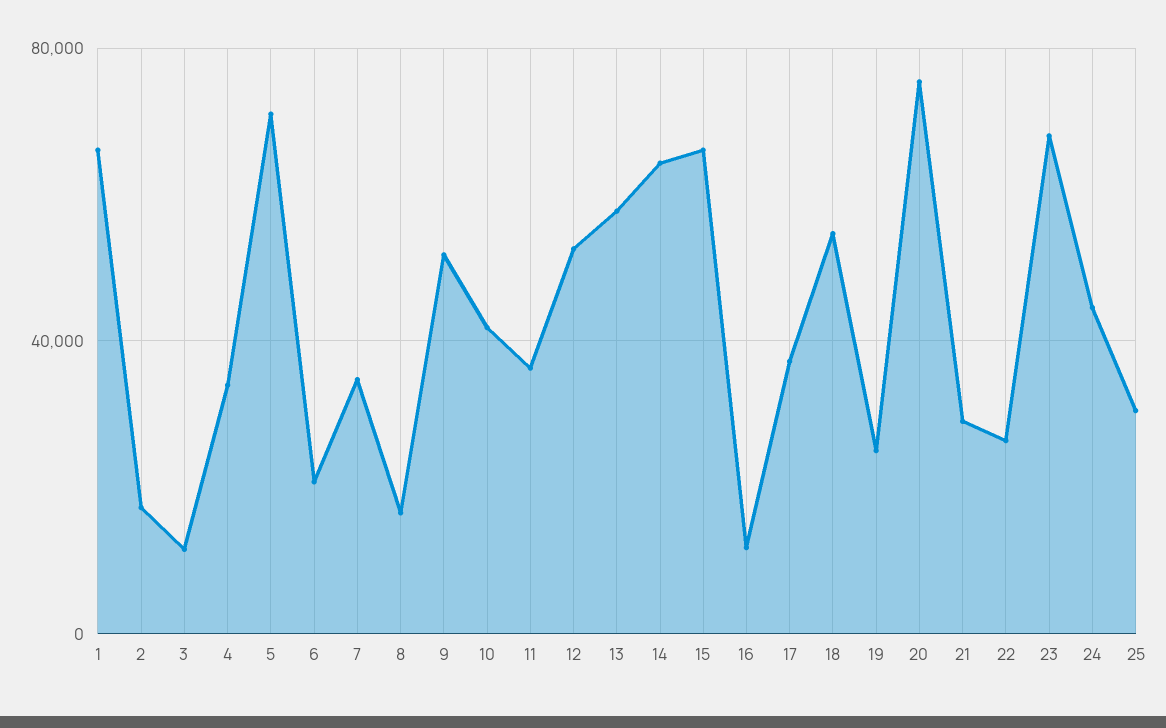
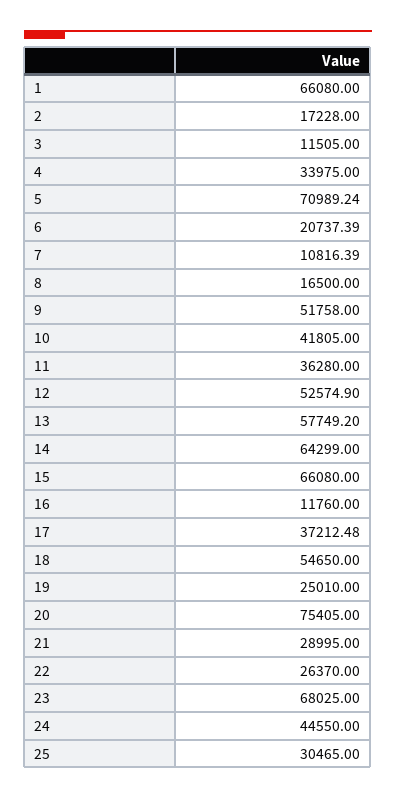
7: 35000 -> 10816.39

